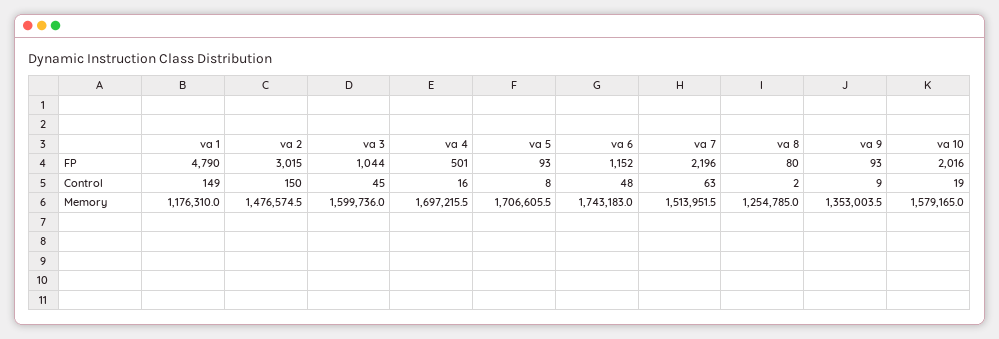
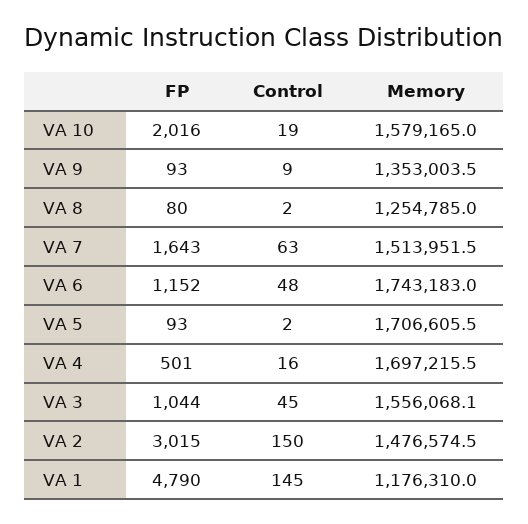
va 7, FP: 2196 -> 1643
va 1, Control: 149 -> 145
va 5, Control: 8 -> 2
va 3, Memory: 1599736 -> 1556068.1

